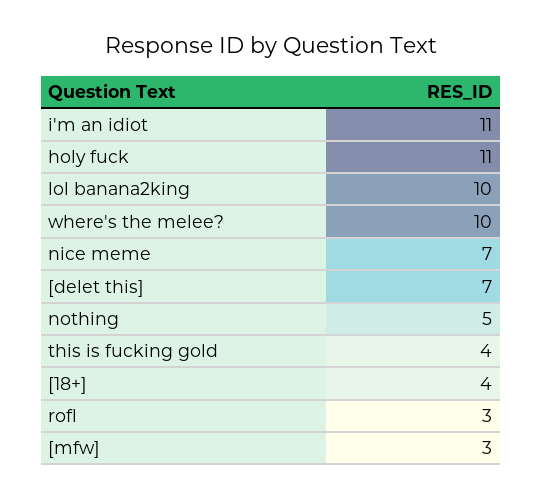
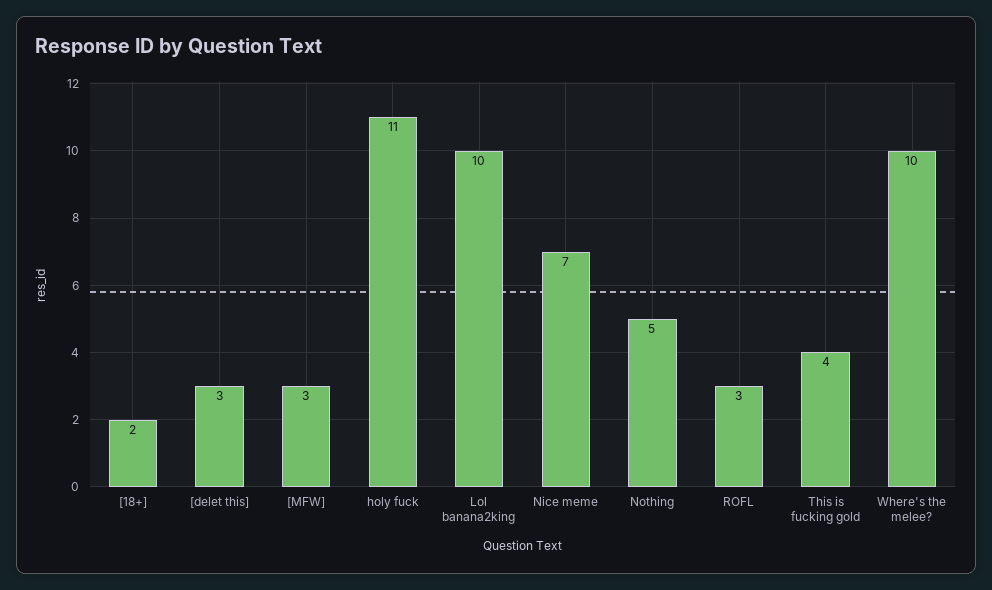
i'm an idiot: 11 -> none
[delet this]: 7 -> 3
[18+]: 4 -> 2

